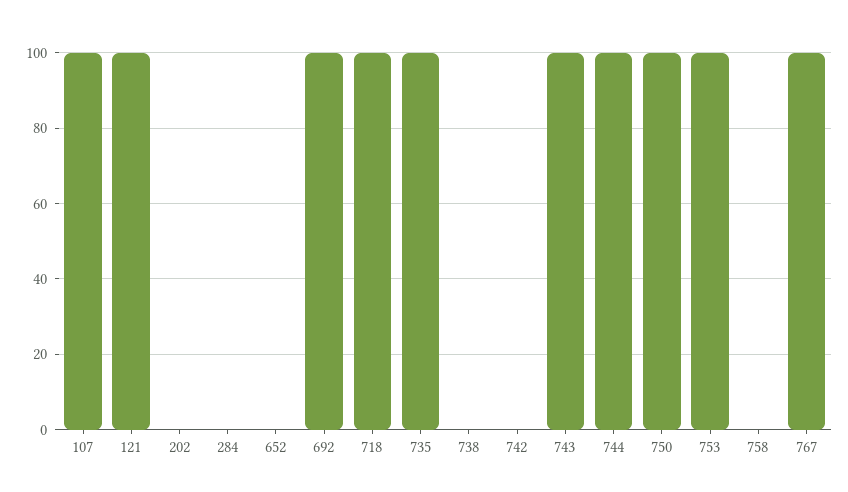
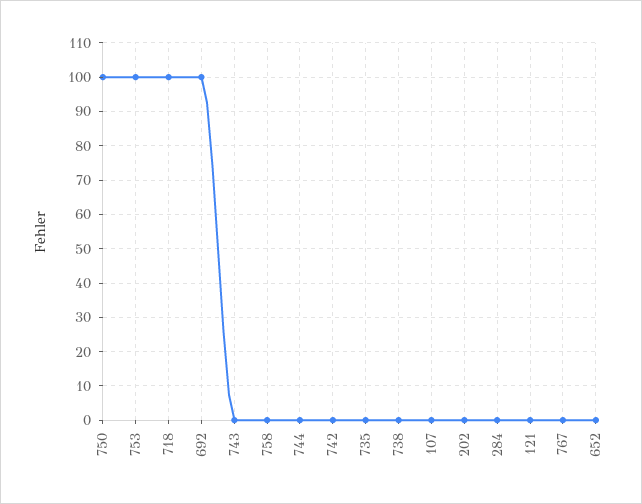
107: 100 -> 0
121: 100 -> 0
735: 100 -> 0
743: 100 -> 0
744: 100 -> 0
767: 100 -> 0

